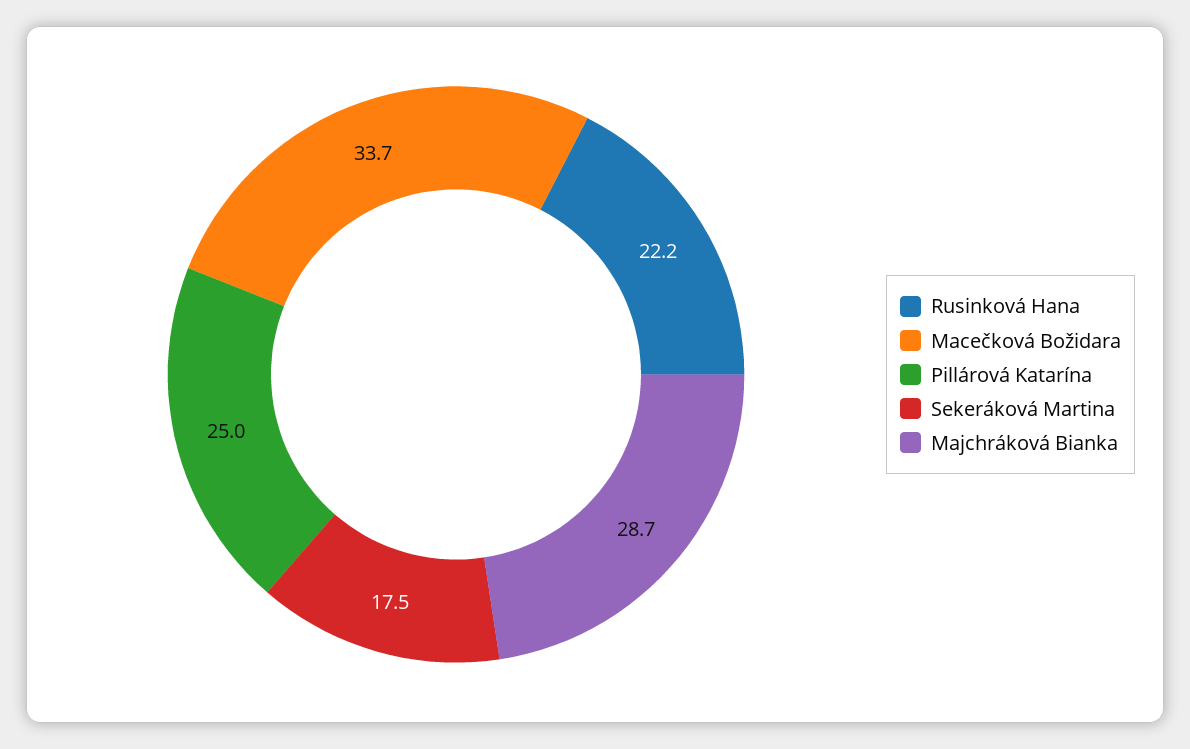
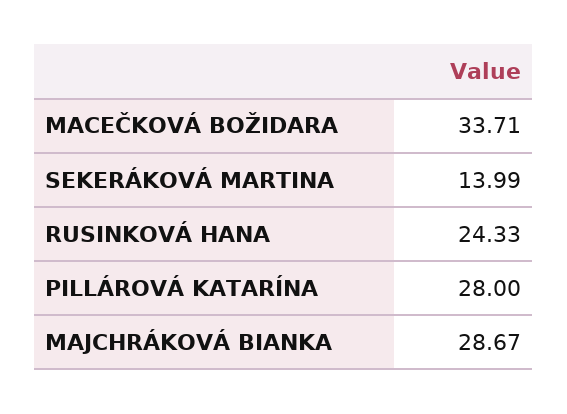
Rusinková Hana: 22.2 -> 24.33
Pillárová Katarína: 25 -> 28
Sekeráková Martina: 17.5 -> 13.99

